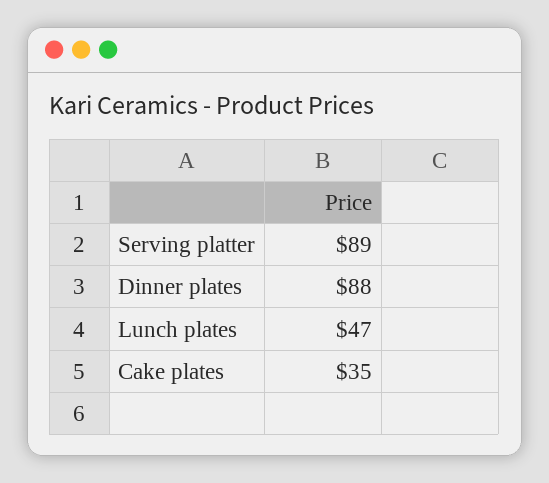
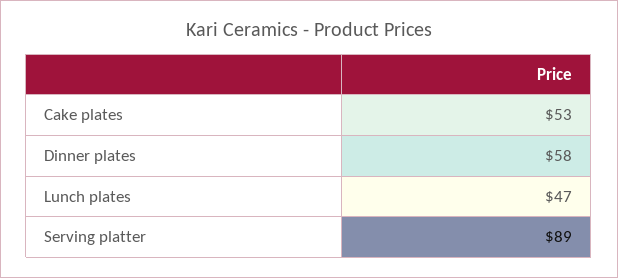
Dinner plates: 88 -> 58
Cake plates: 35 -> 53

